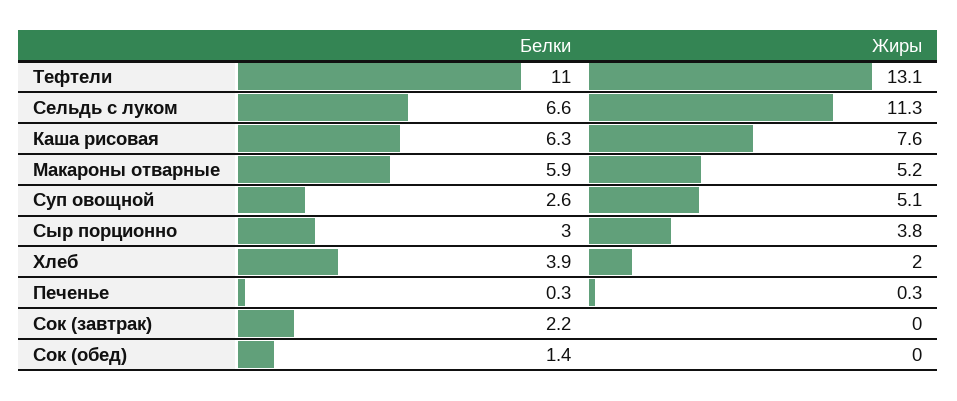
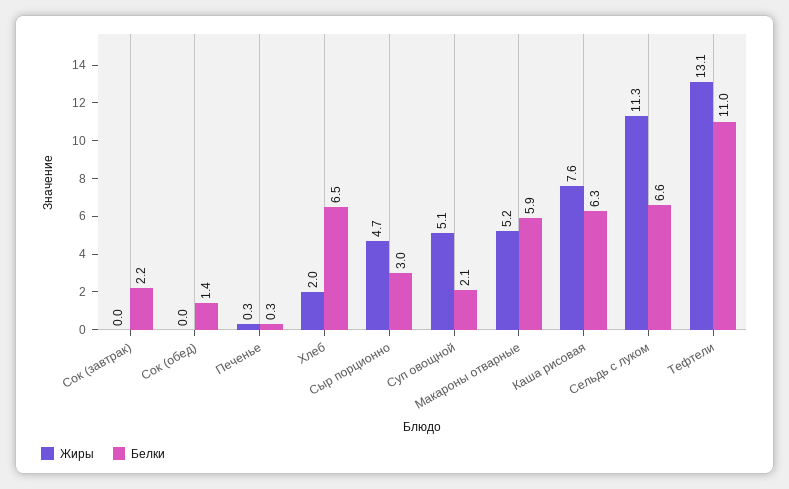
Белки, Суп овощной: 2.6 -> 2.1
Жиры, Сыр порционно: 3.8 -> 4.7
Белки, Хлеб: 3.9 -> 6.5

